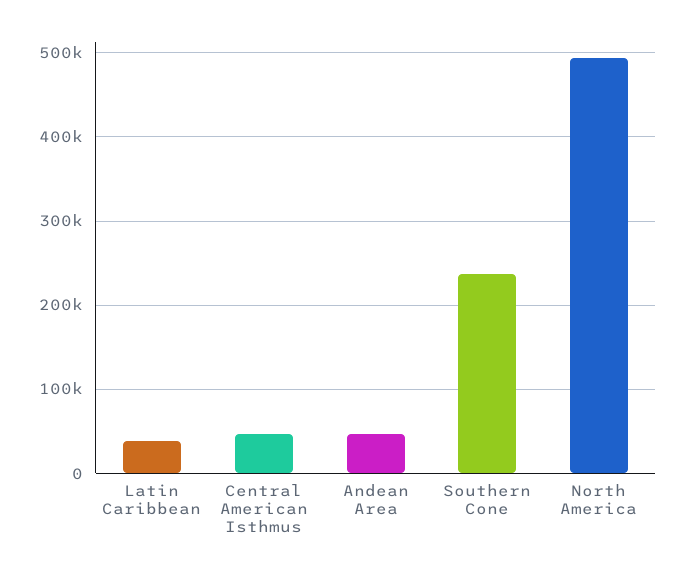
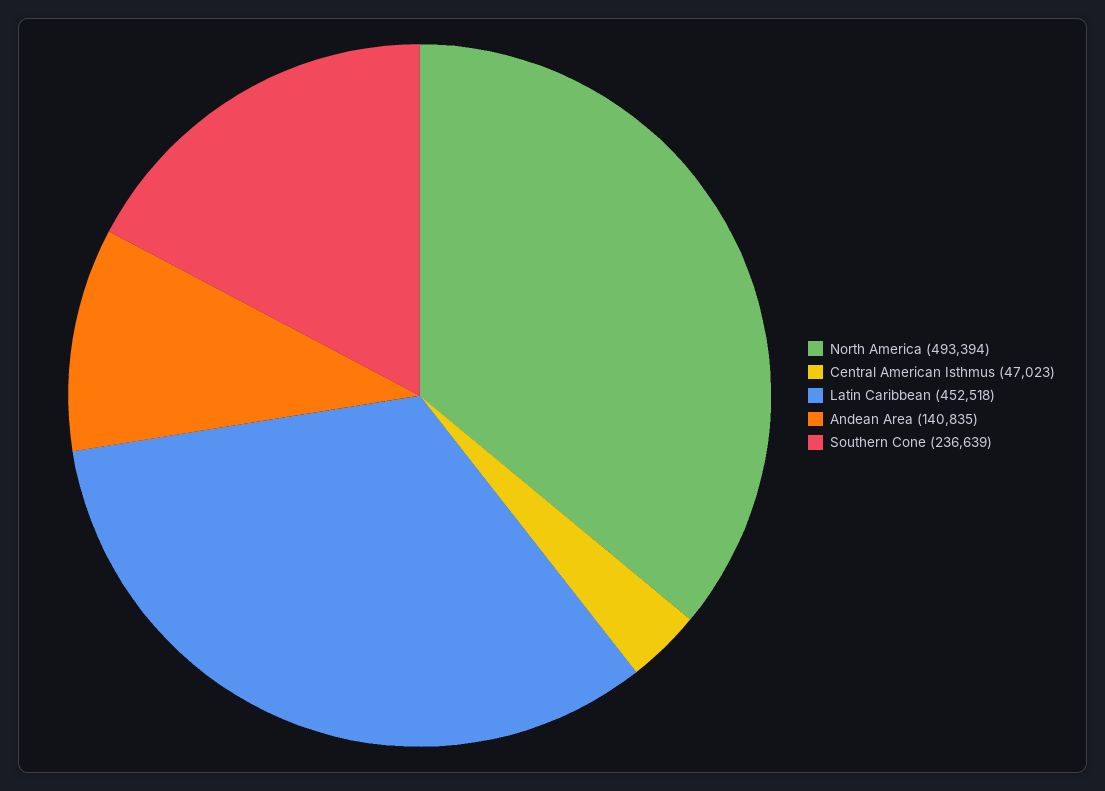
Latin Caribbean: 40000 -> 452518
Andean Area: 50000 -> 140835

